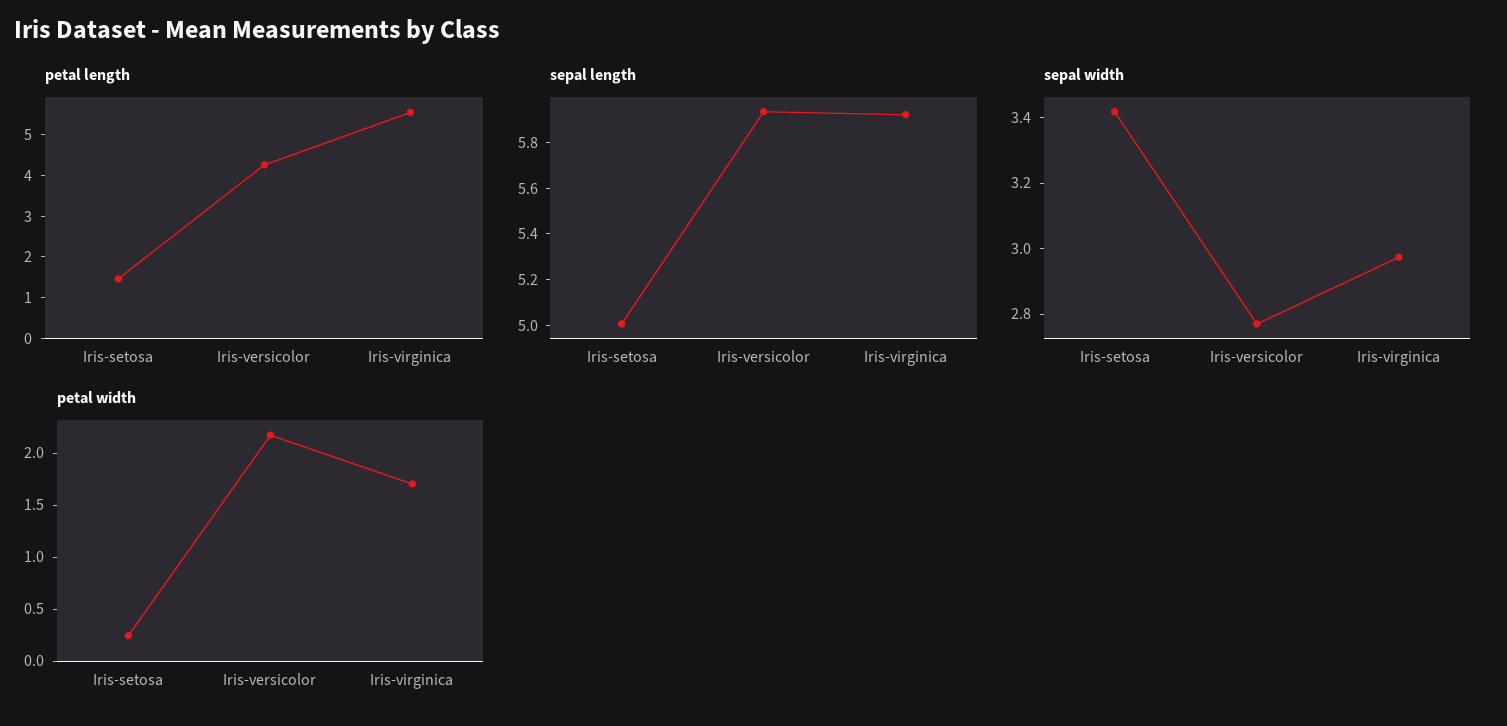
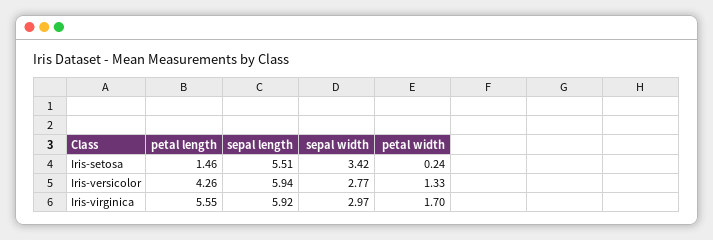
sepal length, Iris-setosa: 5 -> 5.51
petal width, Iris-versicolor: 2.2 -> 1.33

